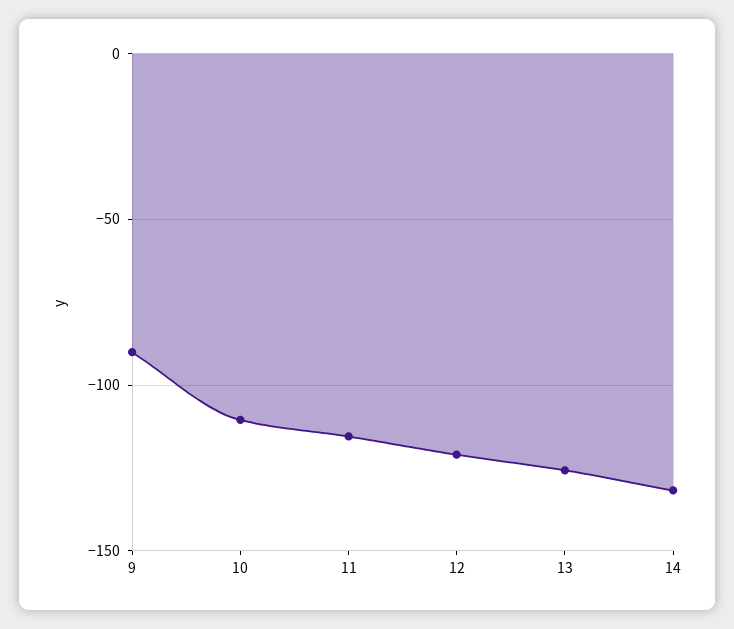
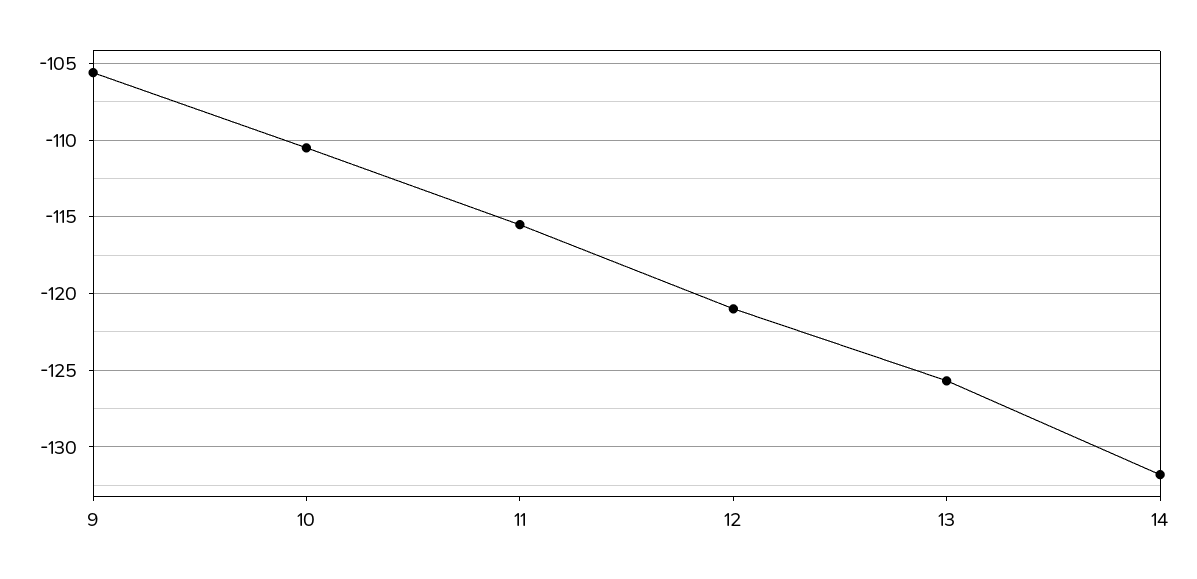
9: -90 -> -105.5

